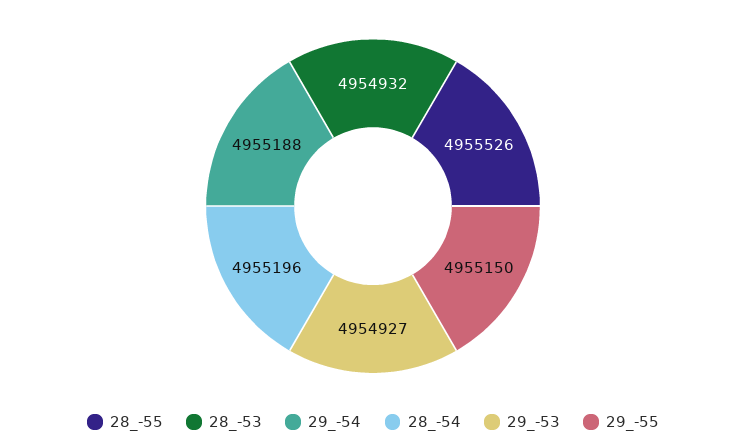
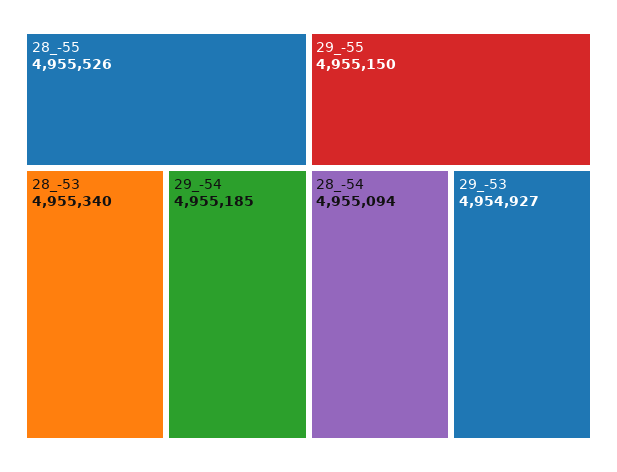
28_-53: 4954932 -> 4955340
29_-54: 4955188 -> 4955185
28_-54: 4955196 -> 4955094

